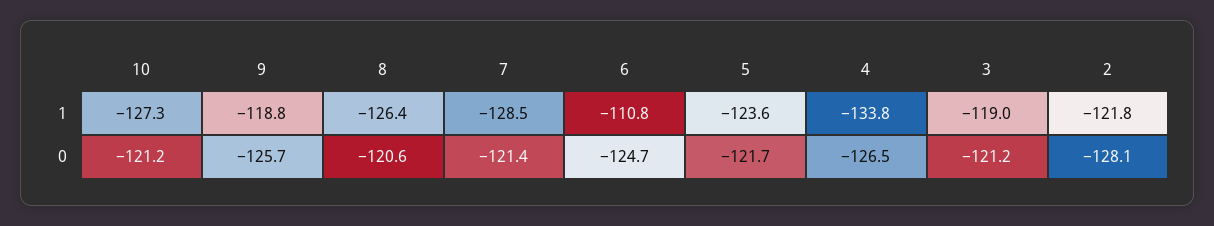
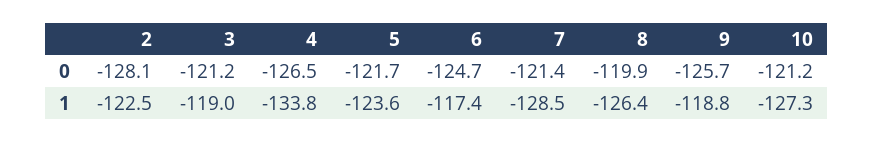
6, 1: -110.8 -> -117.4
2, 1: -121.8 -> -122.5
8, 0: -120.6 -> -119.9

